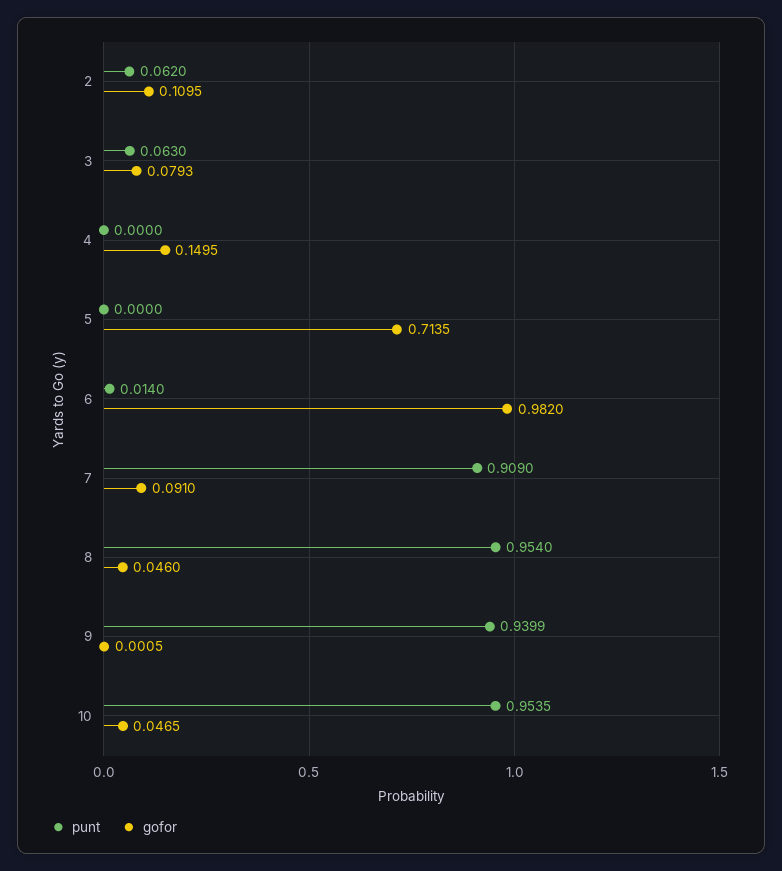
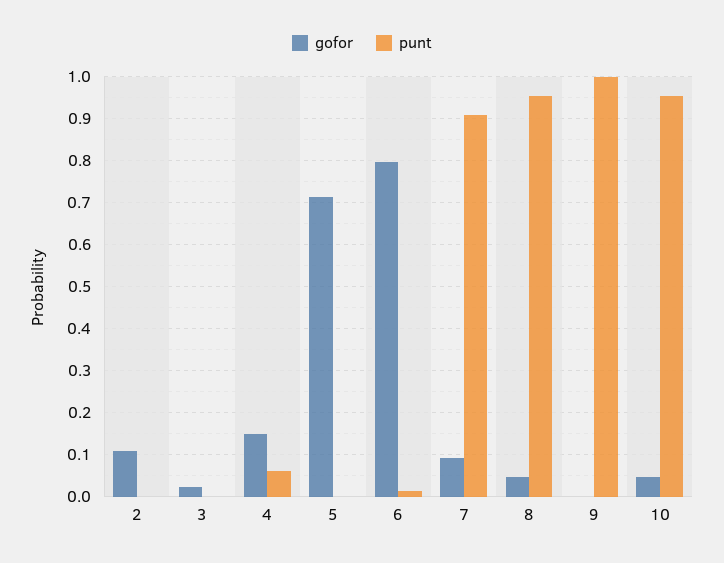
punt, 2: 0.062 -> 0
punt, 3: 0.063 -> 0
gofor, 3: 0.0793 -> 0.02
punt, 4: 0 -> 0.06
gofor, 6: 0.982 -> 0.8
punt, 9: 0.9399 -> 1

